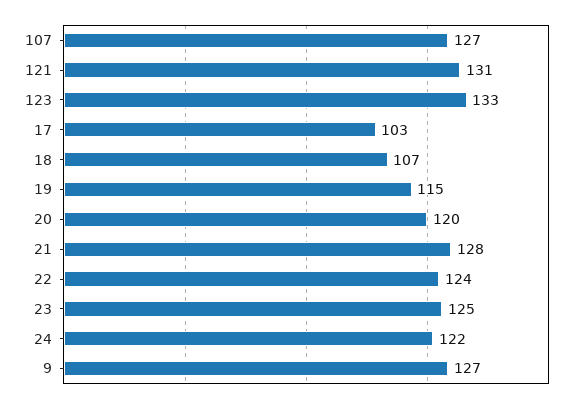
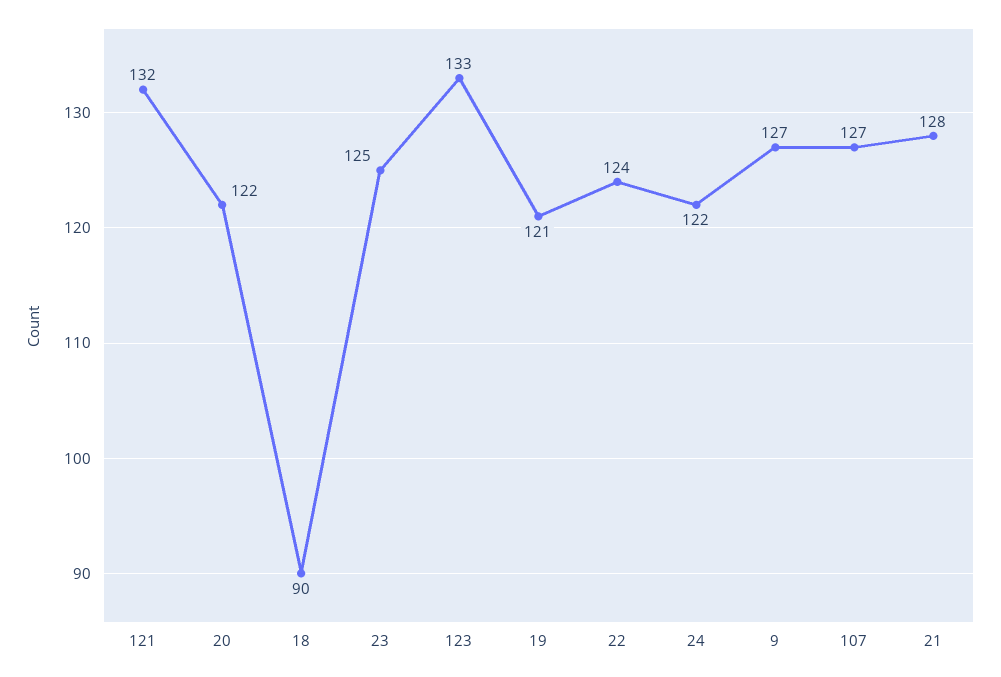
121: 131 -> 132
17: 103 -> none
18: 107 -> 90
19: 115 -> 121
20: 120 -> 122

